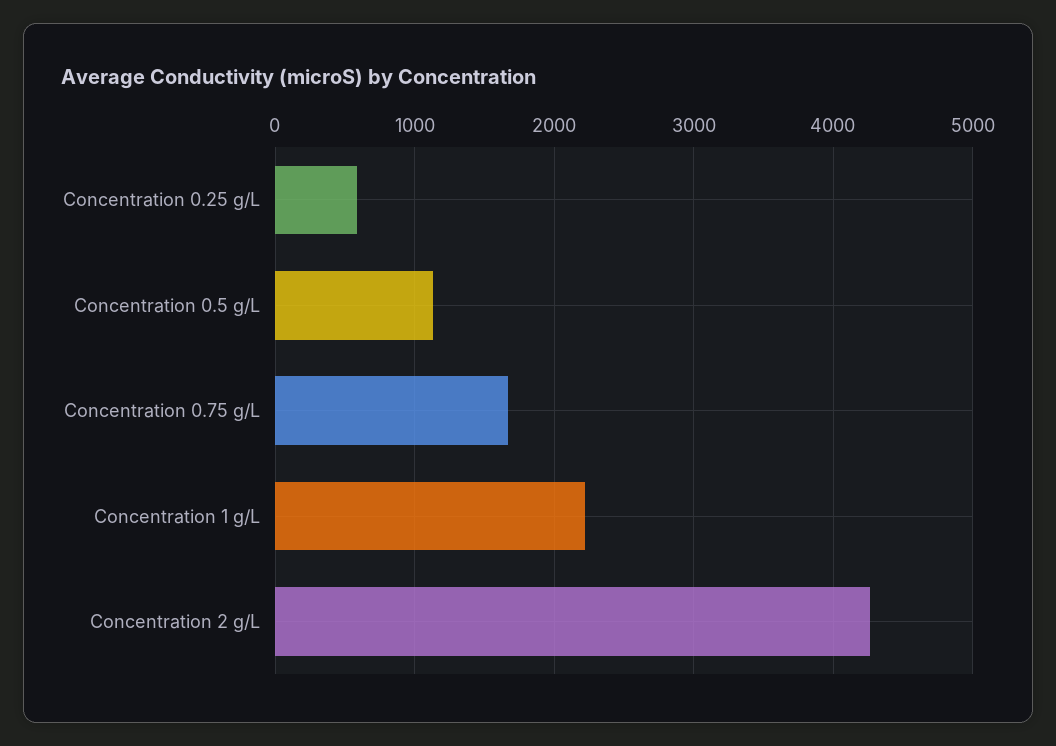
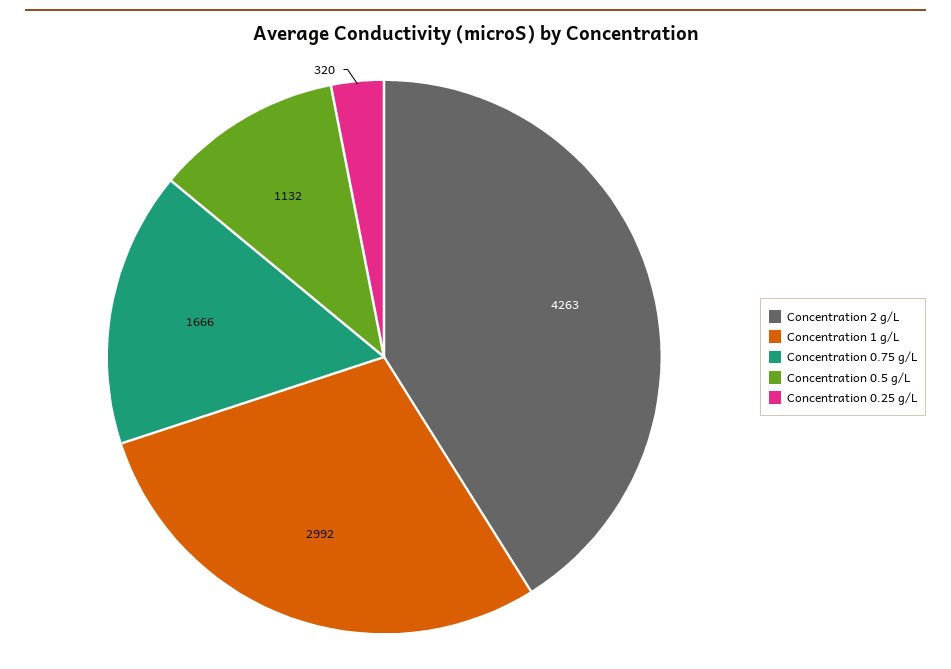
Concentration 0.25 g/L: 600 -> 320
Concentration 1 g/L: 2200 -> 2992

